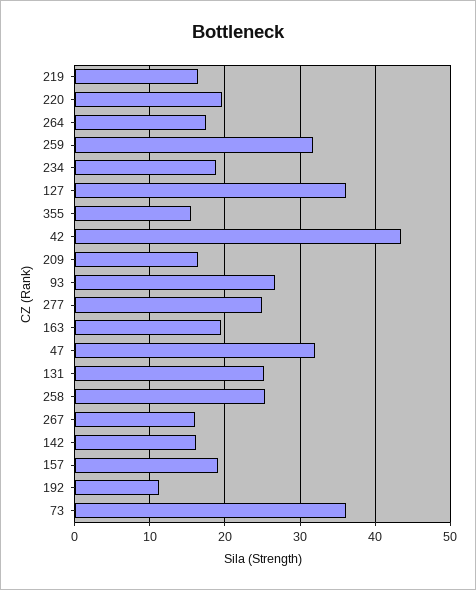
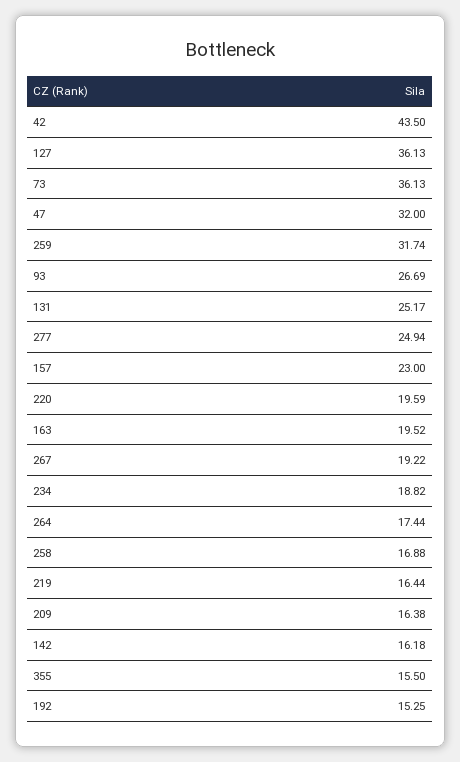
258: 25 -> 16.88
267: 16 -> 19.22
157: 19 -> 23
192: 11 -> 15.25

